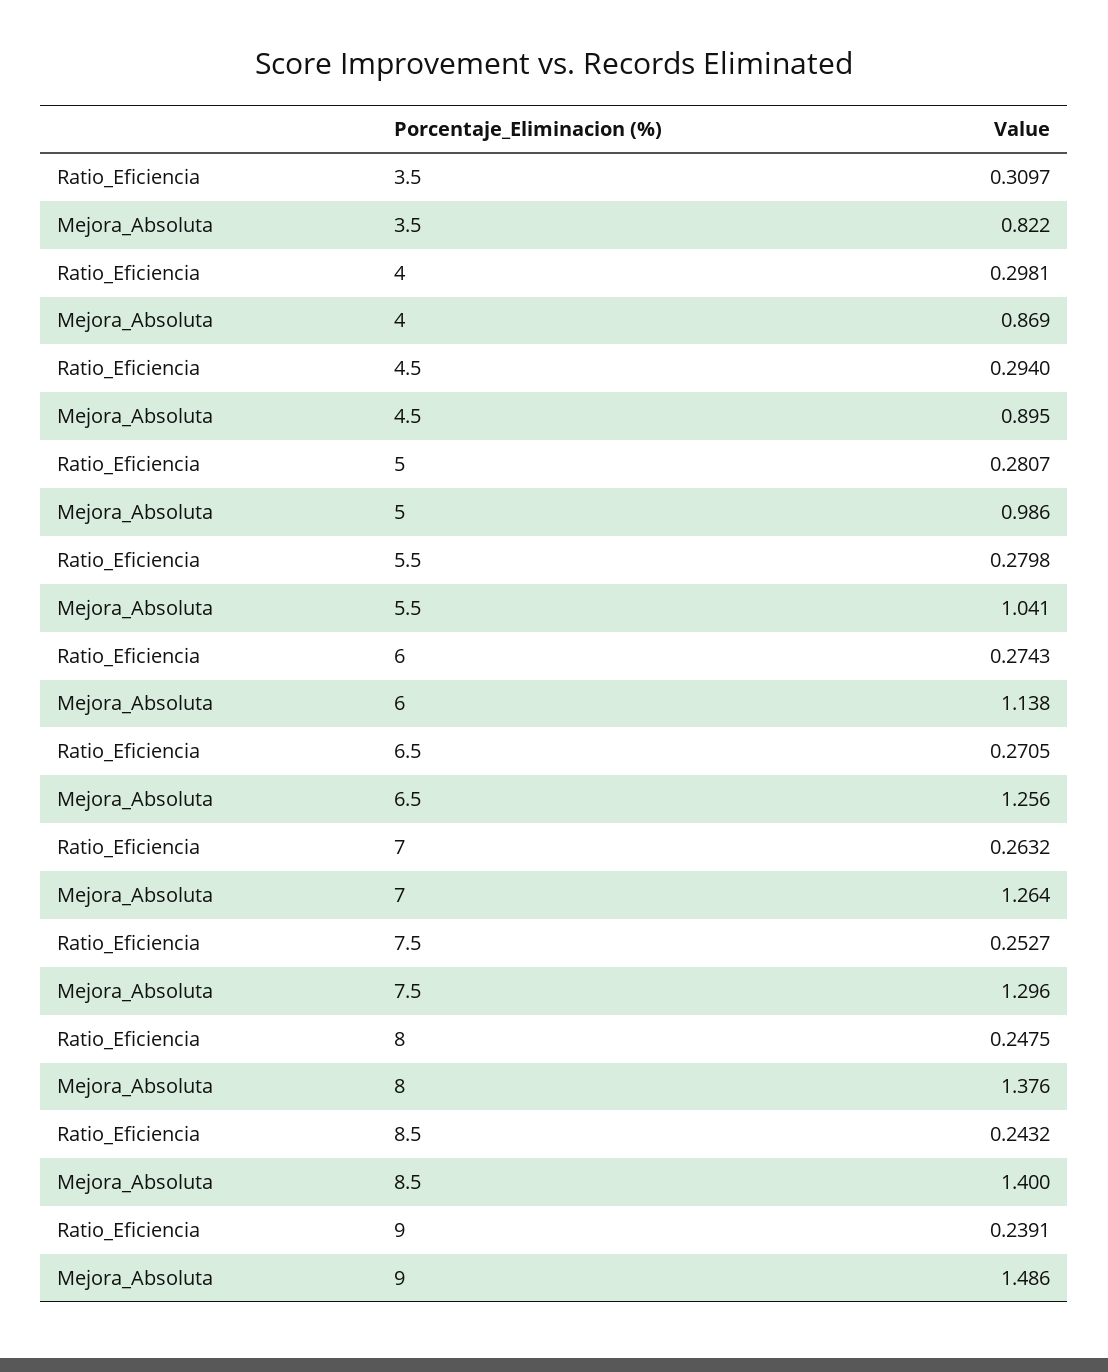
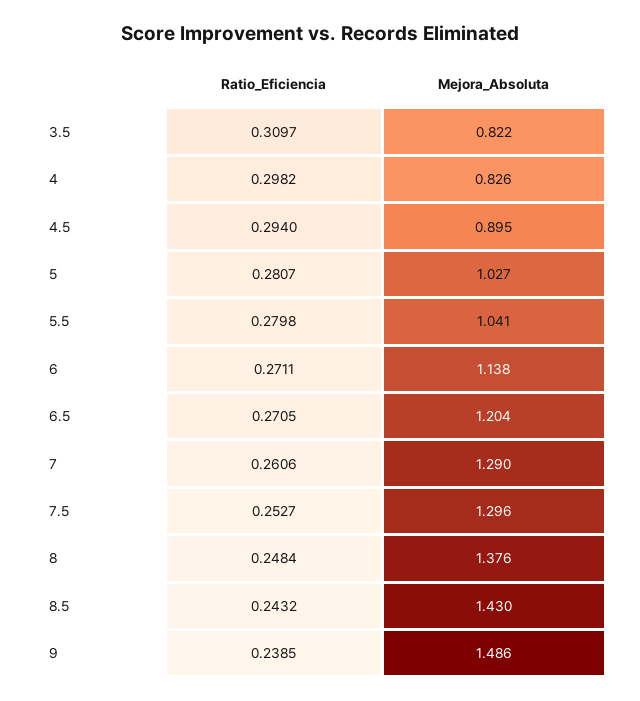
Ratio_Eficiencia, 4: 0.2981 -> 0.2982
Mejora_Absoluta, 4: 0.869 -> 0.826
Mejora_Absoluta, 5: 0.986 -> 1.027
Ratio_Eficiencia, 6: 0.2743 -> 0.2711
Mejora_Absoluta, 6.5: 1.256 -> 1.204
Ratio_Eficiencia, 7: 0.2632 -> 0.2606
Mejora_Absoluta, 7: 1.264 -> 1.29
Ratio_Eficiencia, 8: 0.2475 -> 0.2484
Mejora_Absoluta, 8.5: 1.4 -> 1.43
Ratio_Eficiencia, 9: 0.2391 -> 0.2385

